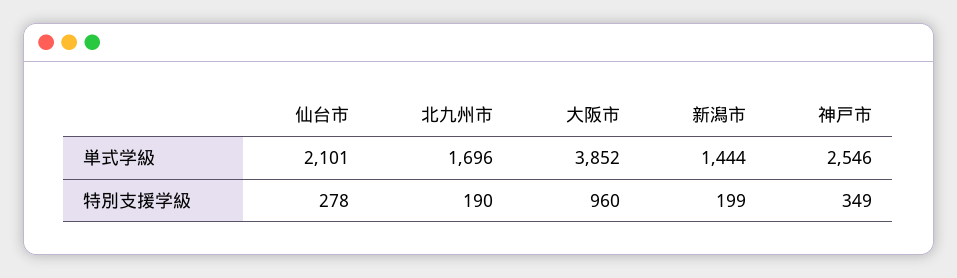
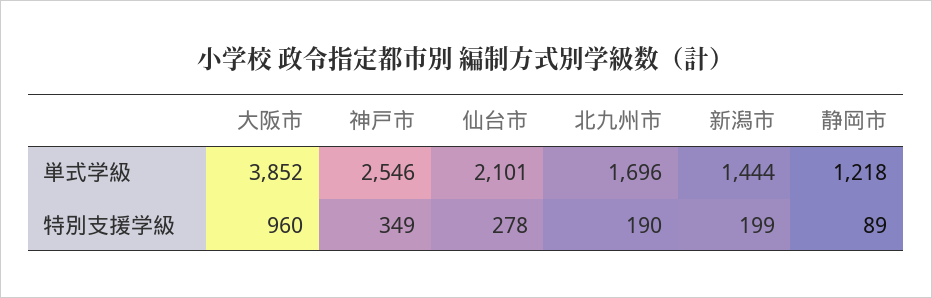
静岡市, 単式学級: none -> 1218
静岡市, 特別支援学級: none -> 89

